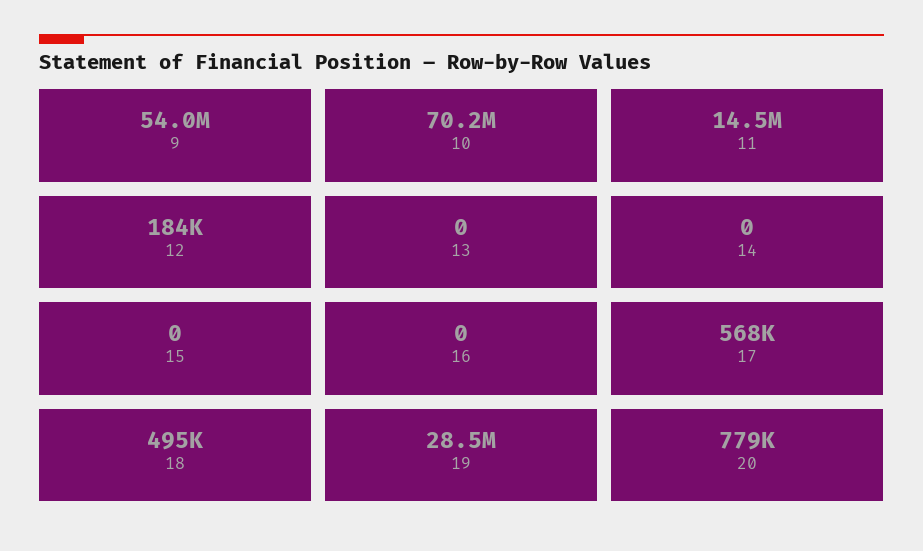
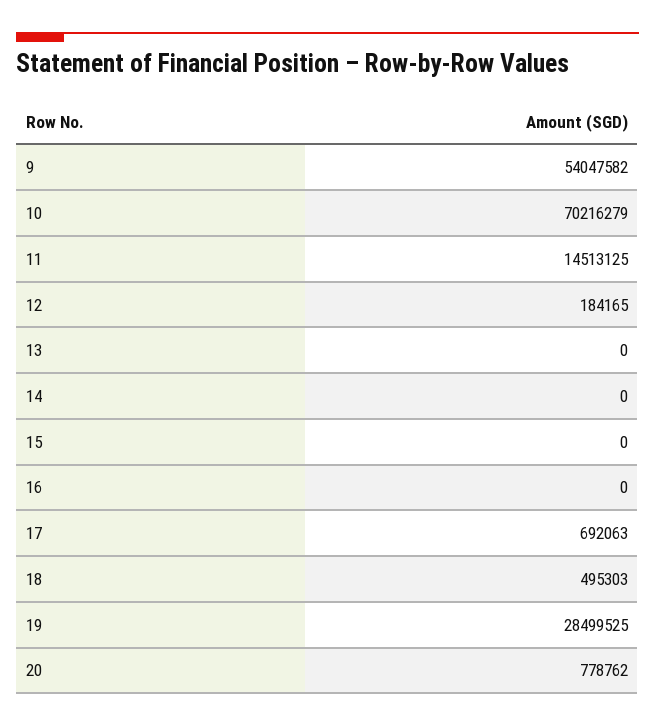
17: 568000 -> 692063

